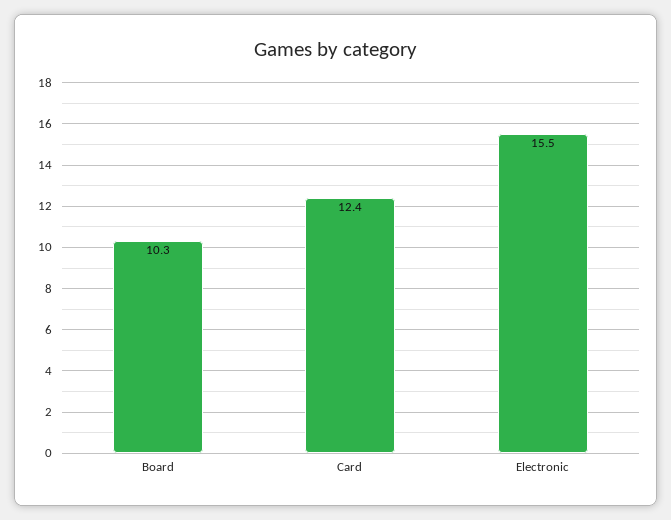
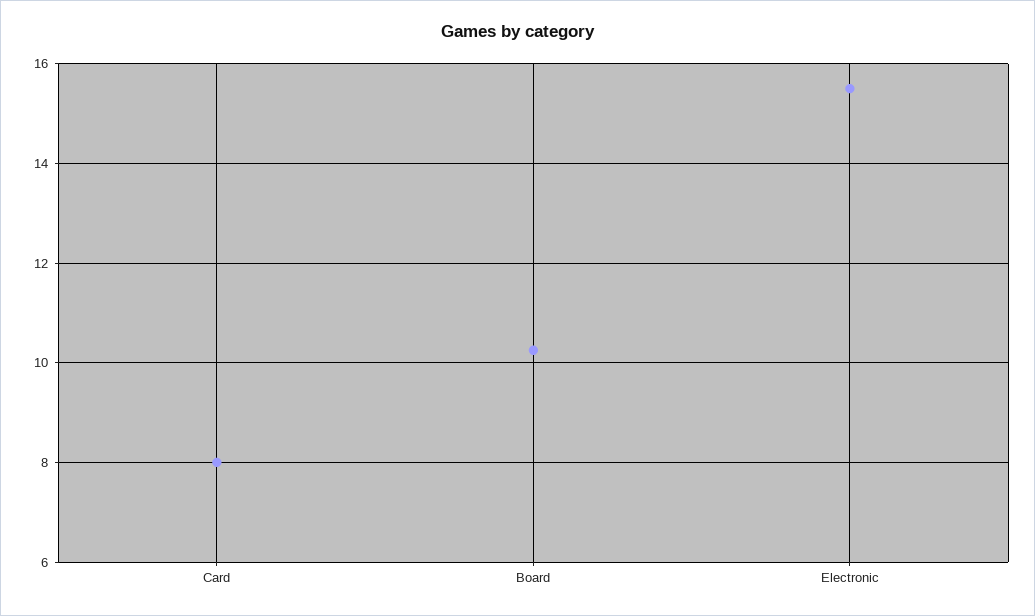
Card: 12.4 -> 8

